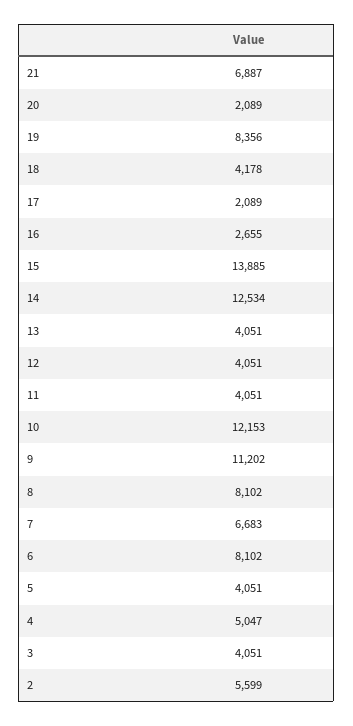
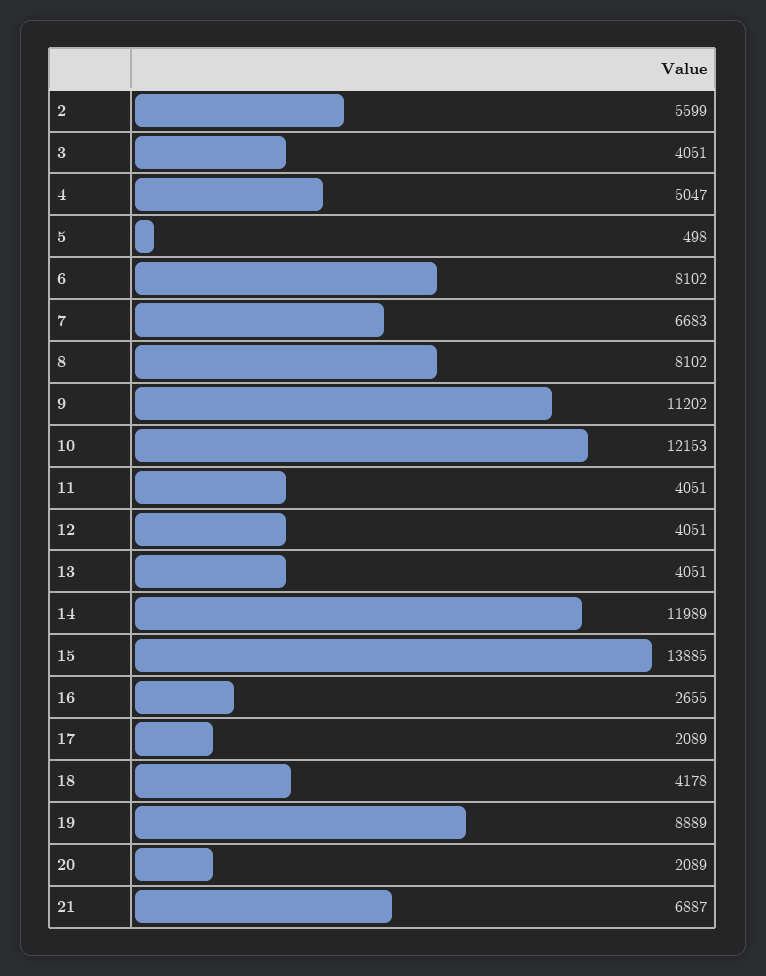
19: 8356 -> 8889
14: 12534 -> 11989
5: 4051 -> 498

